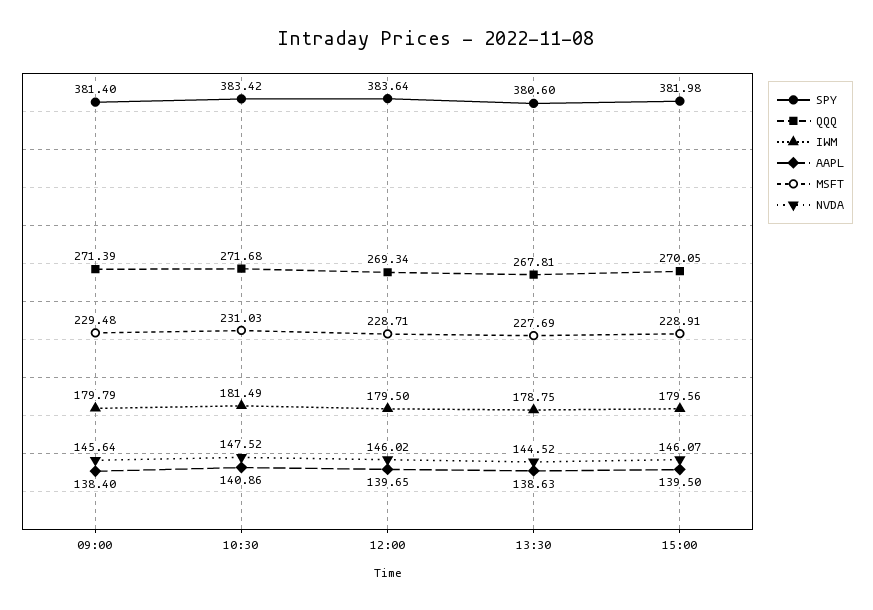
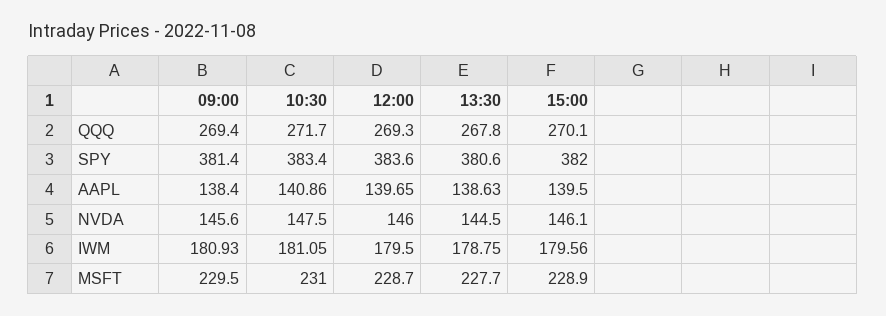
QQQ, 09:00: 271.39 -> 269.4
IWM, 09:00: 179.79 -> 180.93
IWM, 10:30: 181.49 -> 181.05

